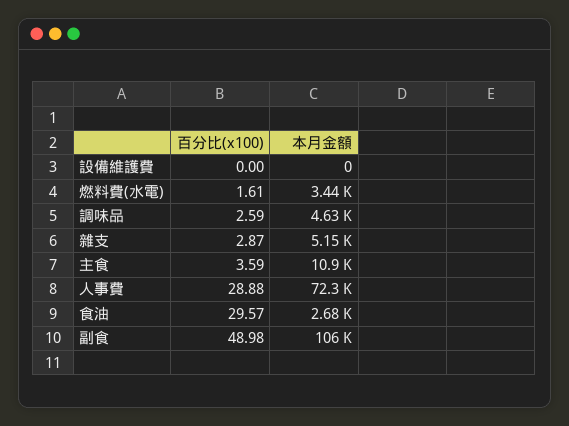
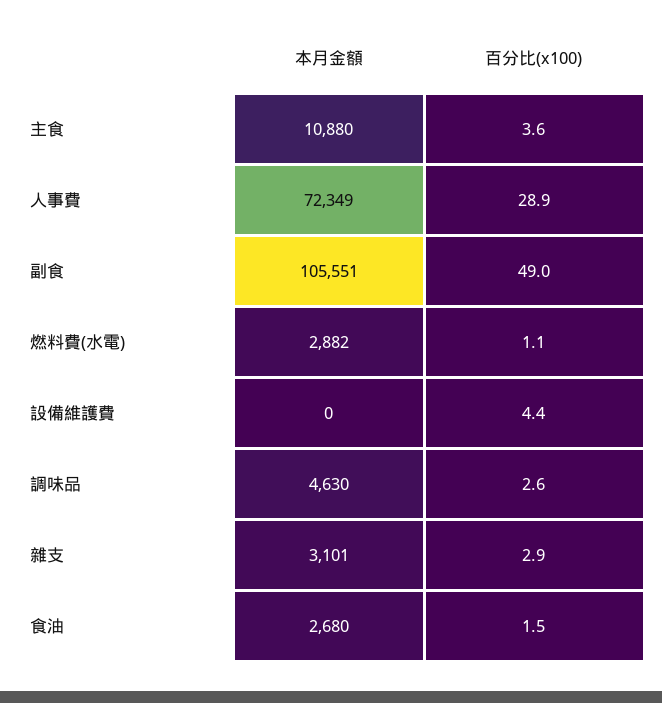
百分比(x100), 設備維護費: 0 -> 4.4
百分比(x100), 燃料費(水電): 1.61 -> 1.1
本月金額, 燃料費(水電): 3440 -> 2882
本月金額, 雜支: 5150 -> 3101
百分比(x100), 食油: 29.57 -> 1.5

